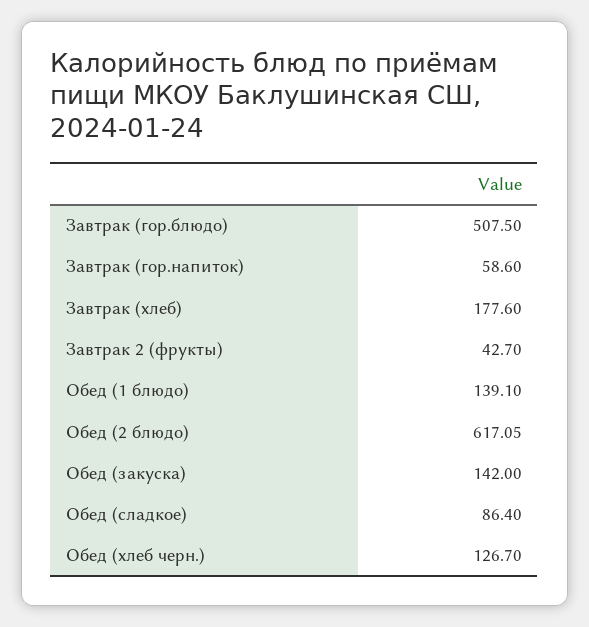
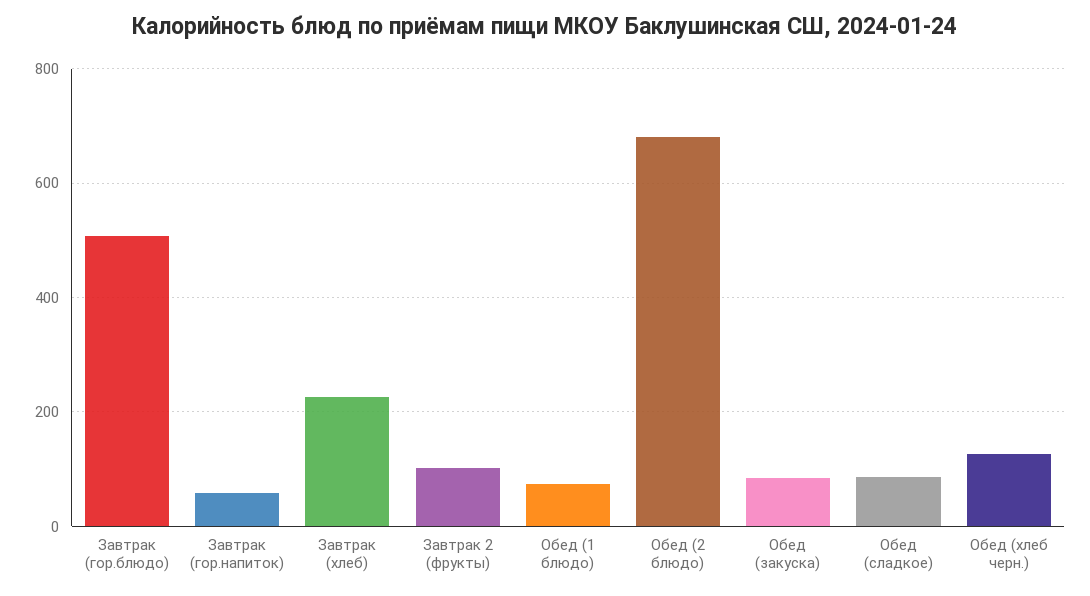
Завтрак (хлеб): 177.6 -> 220
Завтрак 2 (фрукты): 42.7 -> 100
Обед (1 блюдо): 139.1 -> 80
Обед (2 блюдо): 617.05 -> 680
Обед (закуска): 142 -> 80

